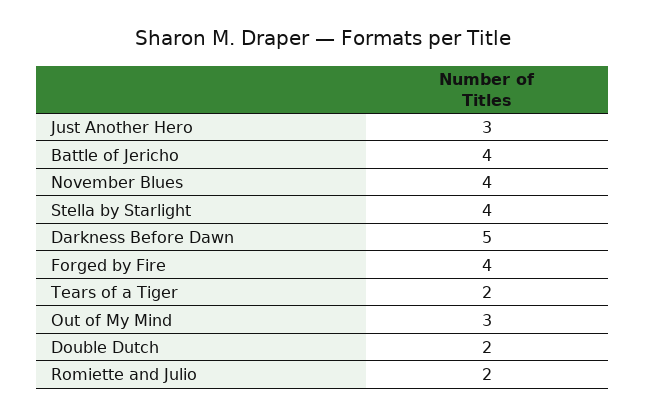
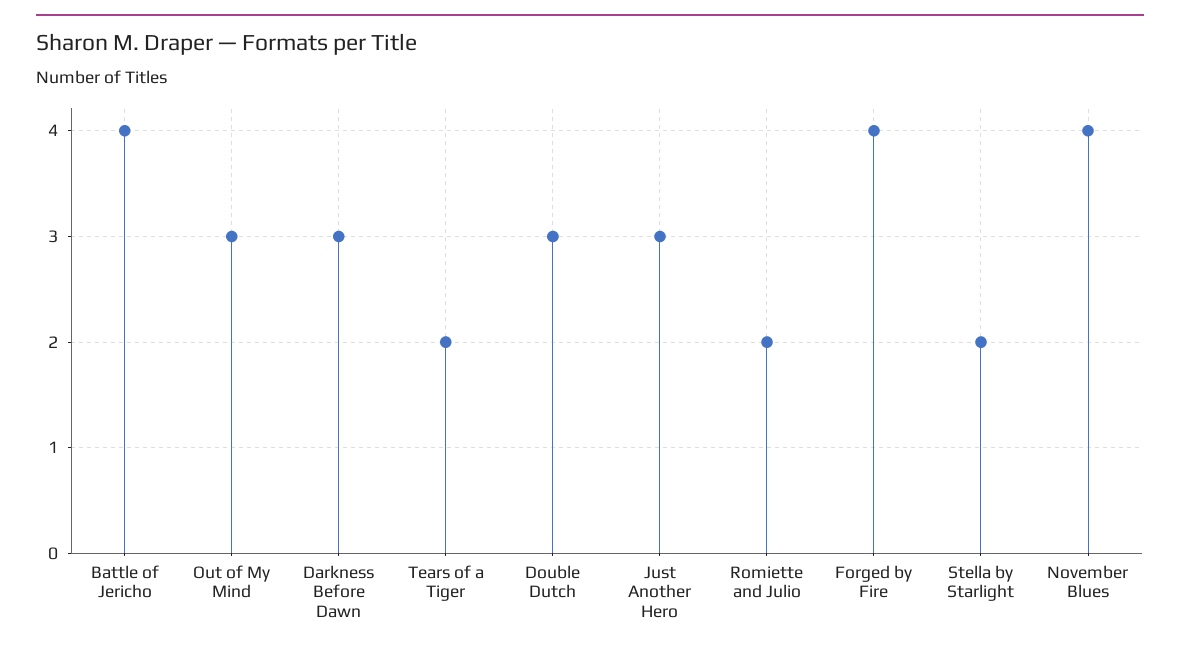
Stella by Starlight: 4 -> 2
Darkness Before Dawn: 5 -> 3
Double Dutch: 2 -> 3

